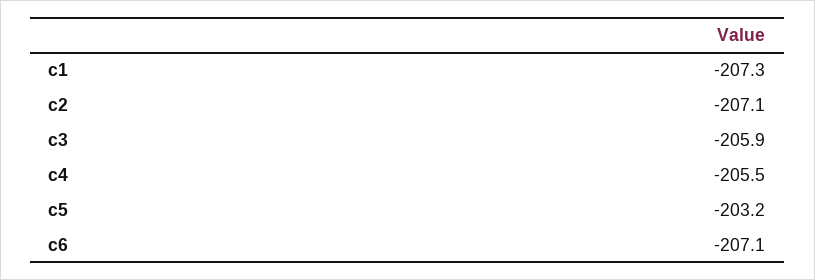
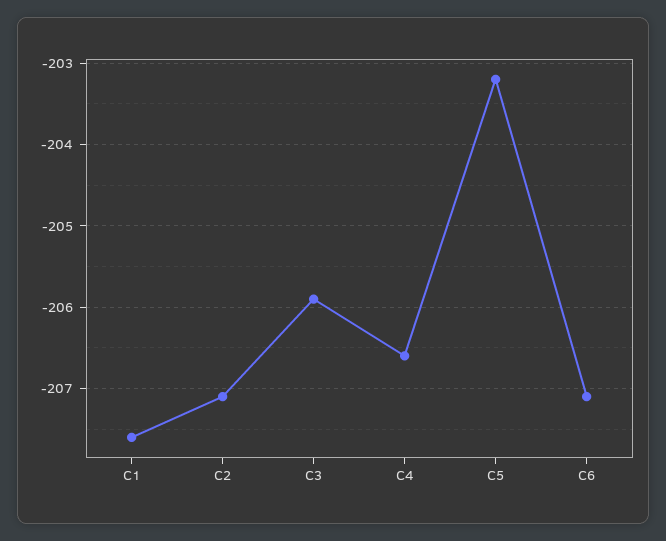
c1: -207.3 -> -207.6
c4: -205.5 -> -206.6

